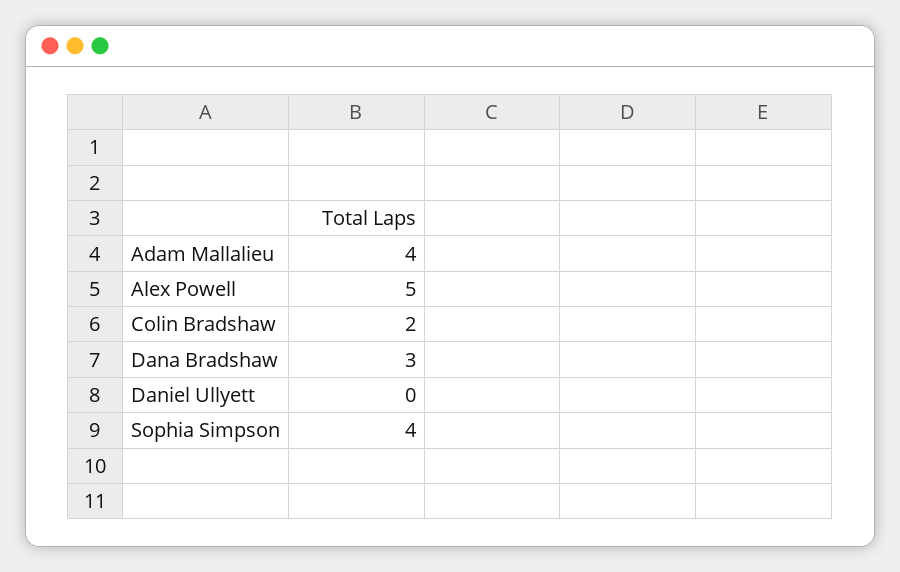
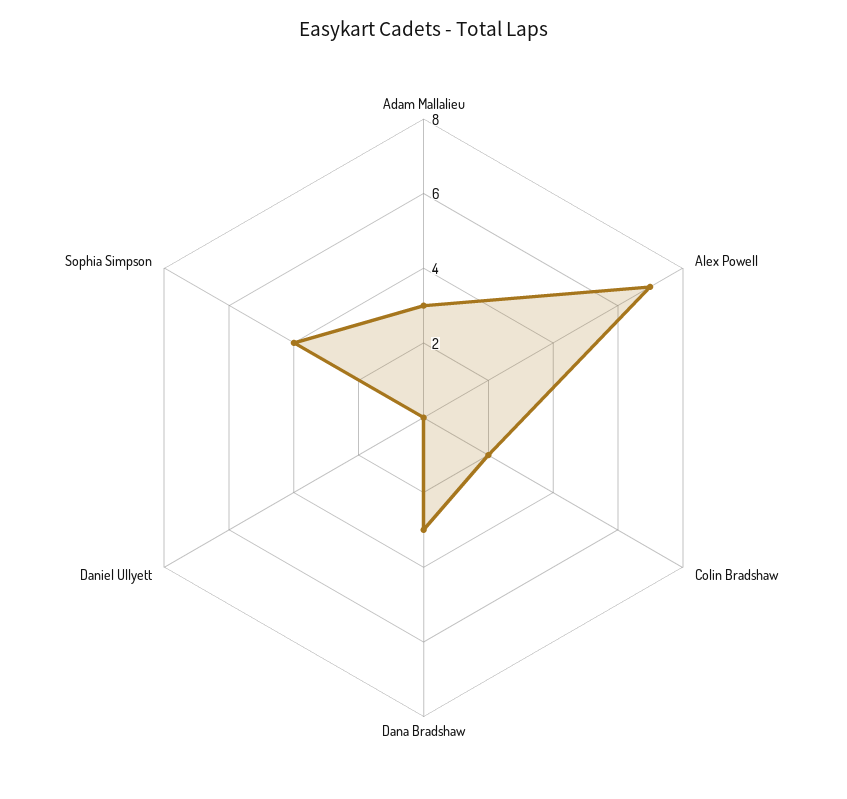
Adam Mallalieu: 4 -> 3
Alex Powell: 5 -> 7

